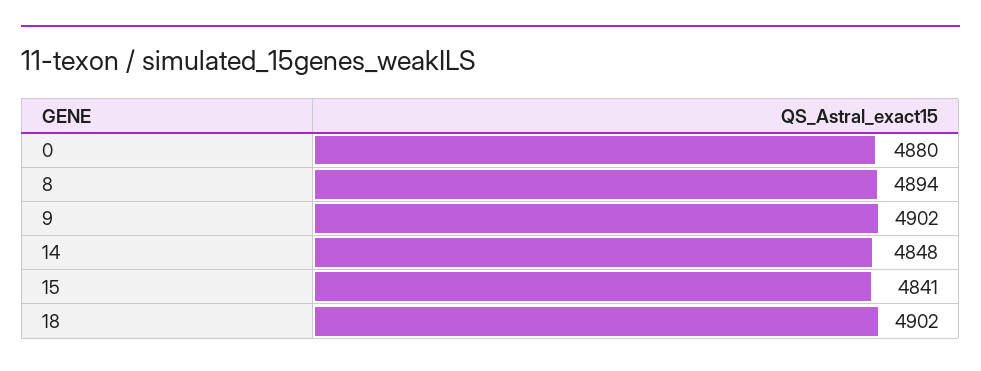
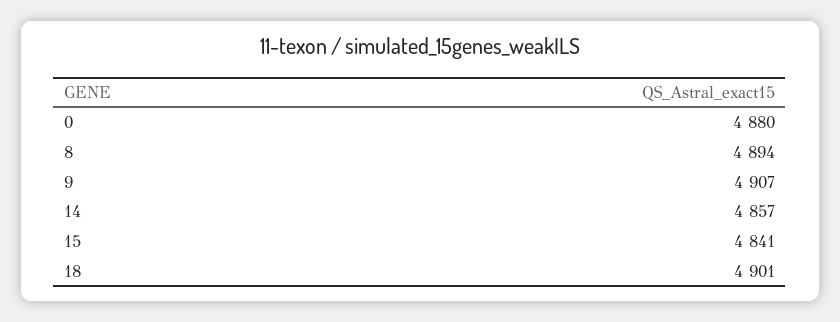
9: 4902 -> 4907
14: 4848 -> 4857
18: 4902 -> 4901

